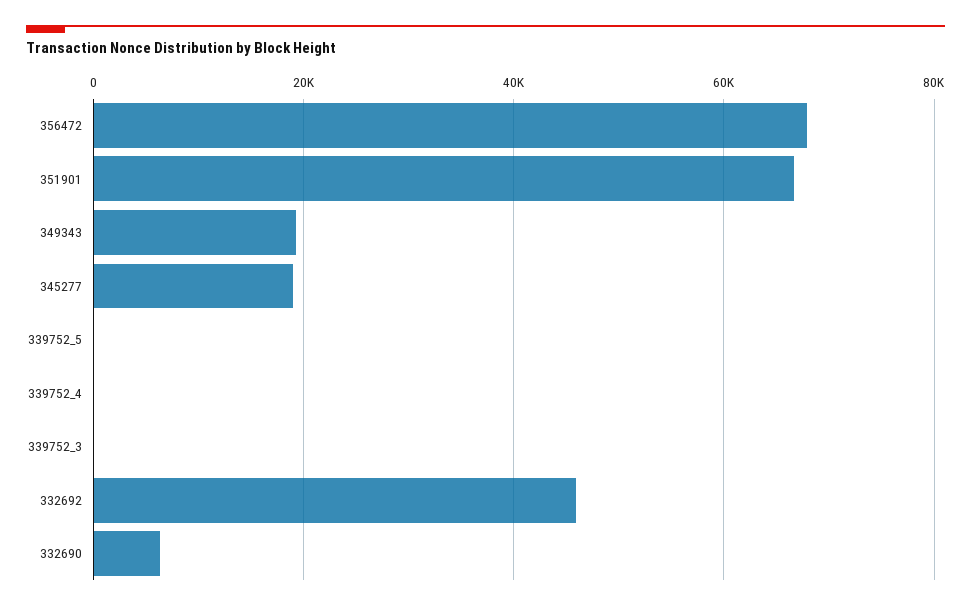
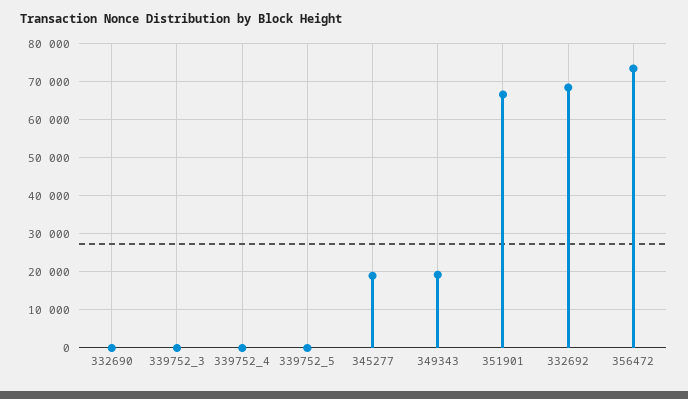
356472: 68000 -> 74000
332692: 46000 -> 68000
332690: 6000 -> 0

